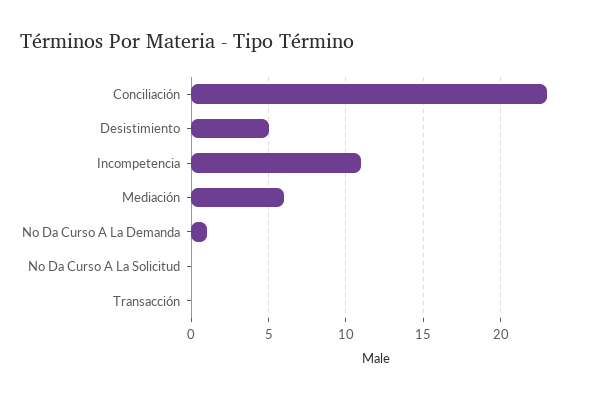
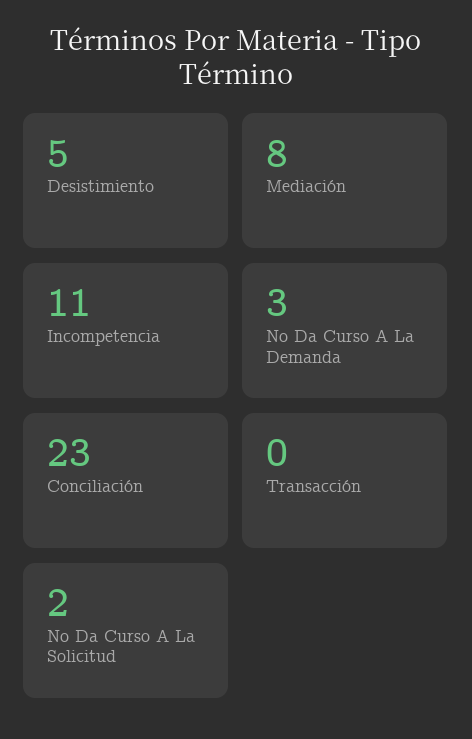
Mediación: 6 -> 8
No Da Curso A La Demanda: 1 -> 3
No Da Curso A La Solicitud: 0 -> 2

